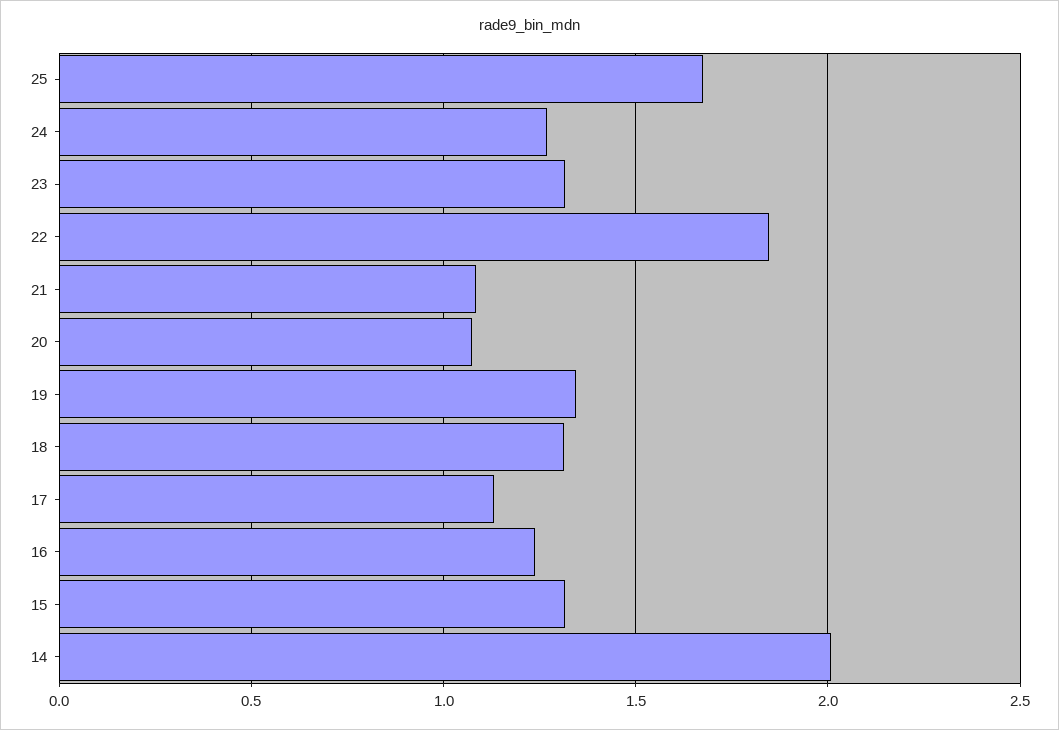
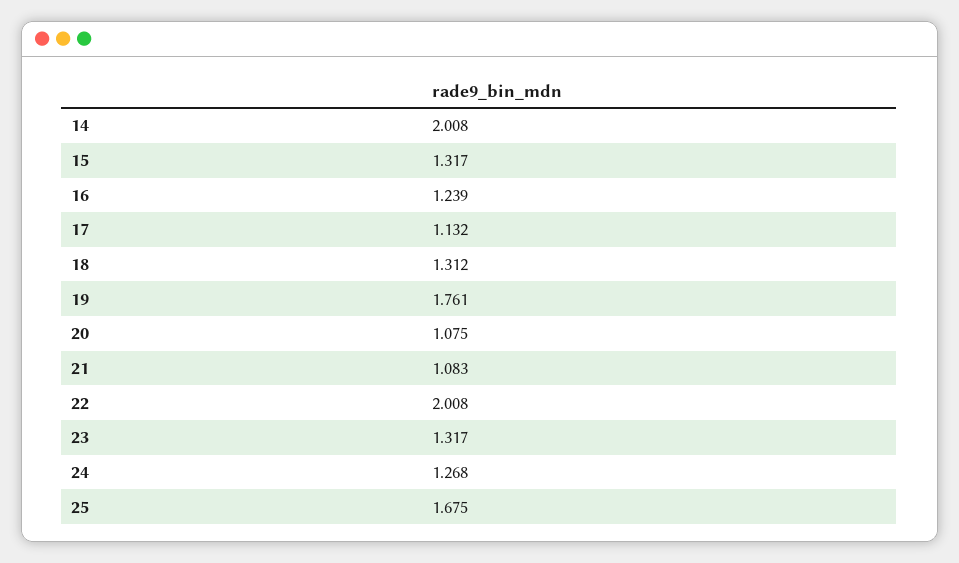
22: 1.85 -> 2.008
19: 1.35 -> 1.761

